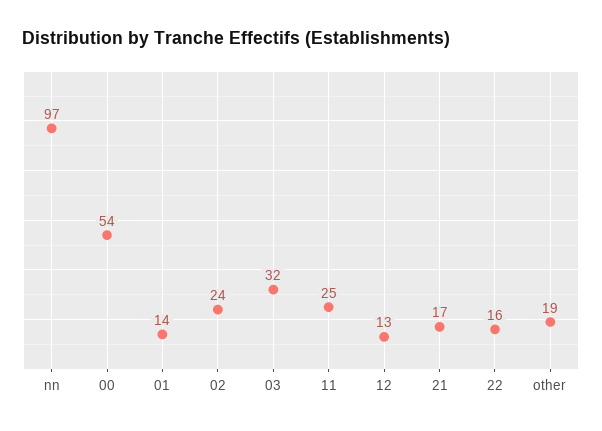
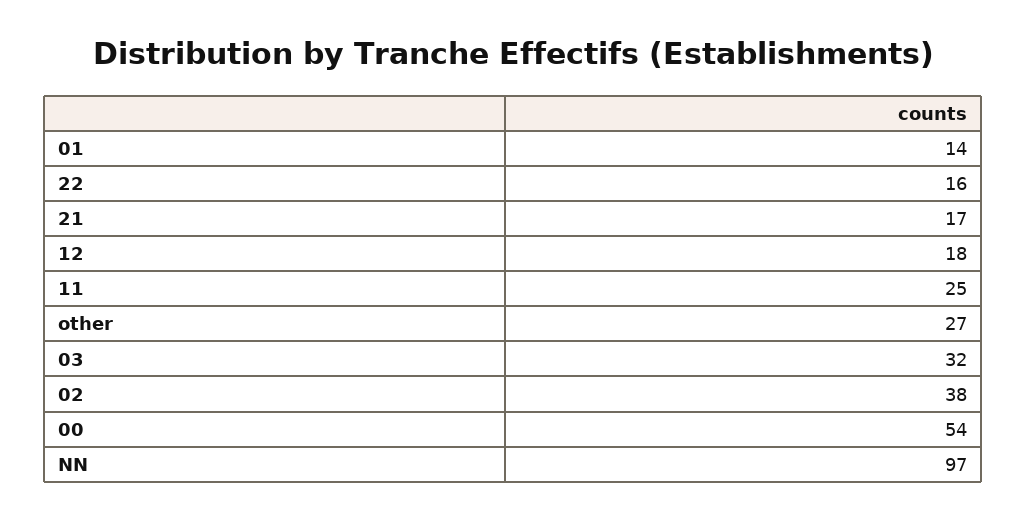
02: 24 -> 38
12: 13 -> 18
other: 19 -> 27

